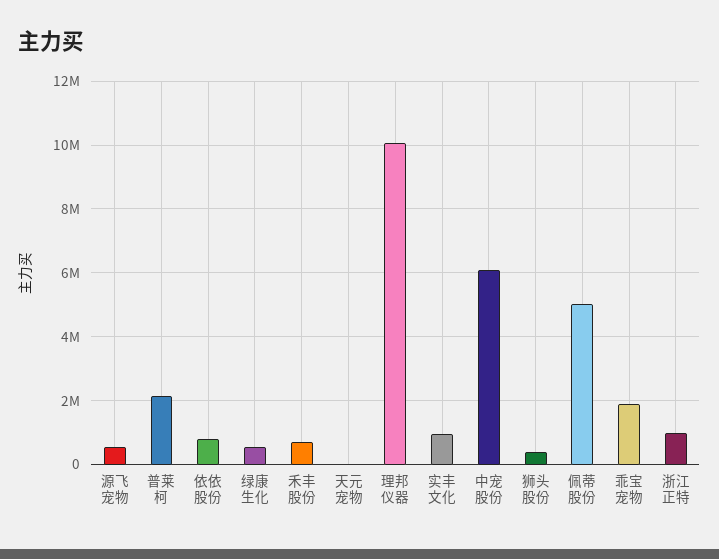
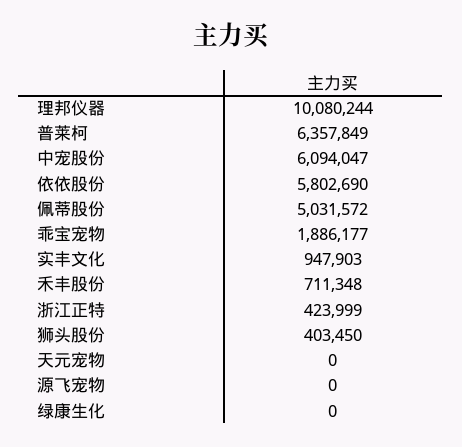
源飞宠物: 600000 -> 0
普莱柯: 2200000 -> 6357849
依依股份: 800000 -> 5802690
绿康生化: 600000 -> 0
浙江正特: 1000000 -> 423999

